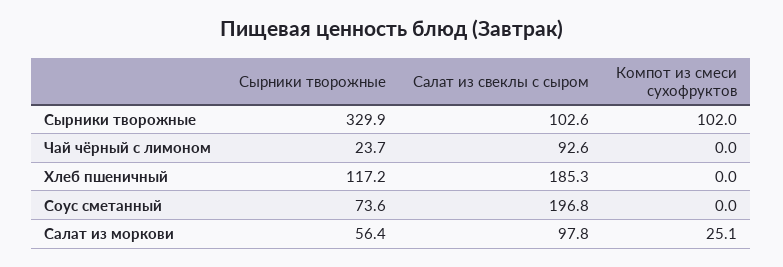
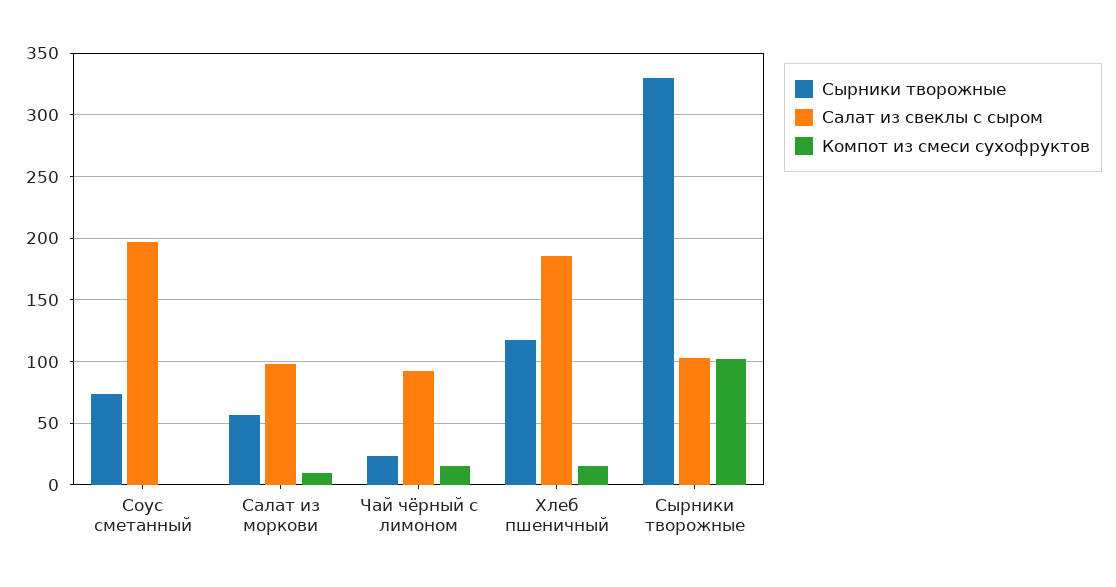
Компот из смеси сухофруктов, Чай чёрный с лимоном: 0 -> 15
Компот из смеси сухофруктов, Хлеб пшеничный: 0 -> 15
Компот из смеси сухофруктов, Салат из моркови: 25.1 -> 10

